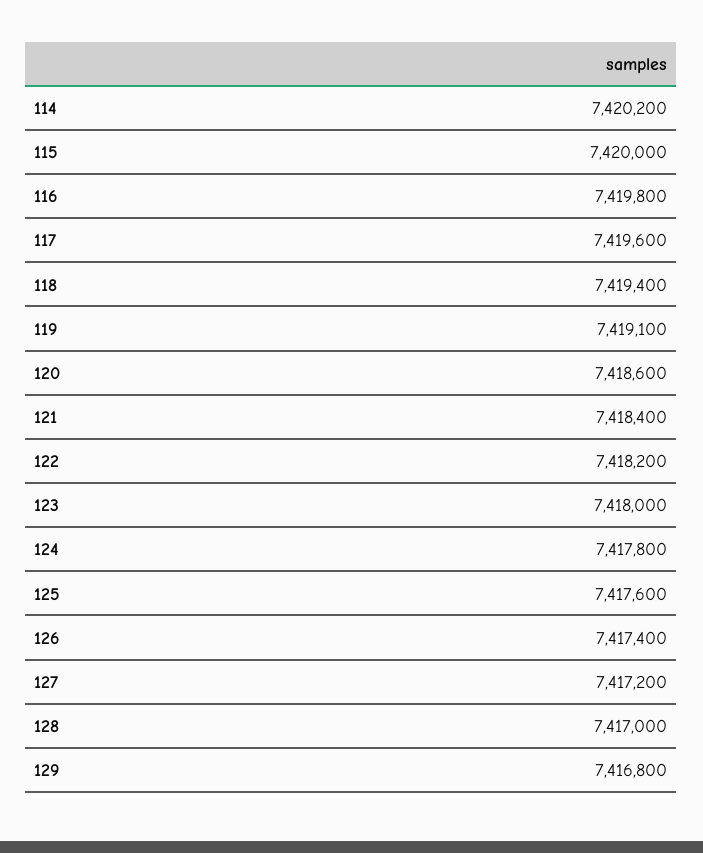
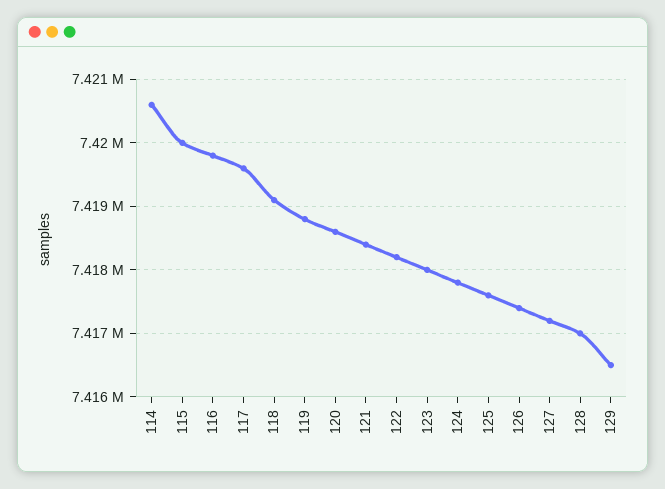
114: 7420200 -> 7420600
118: 7419400 -> 7419100
119: 7419100 -> 7418800
129: 7416800 -> 7416500

